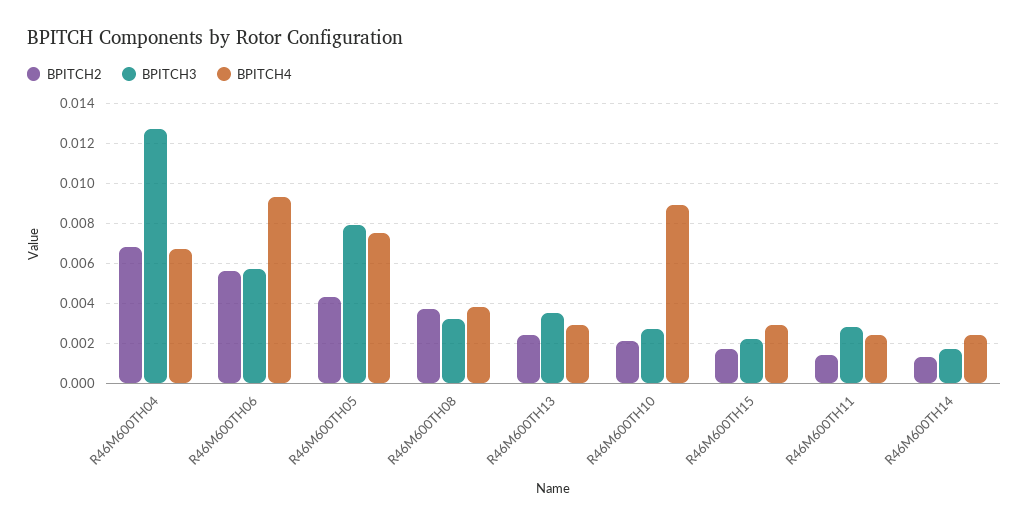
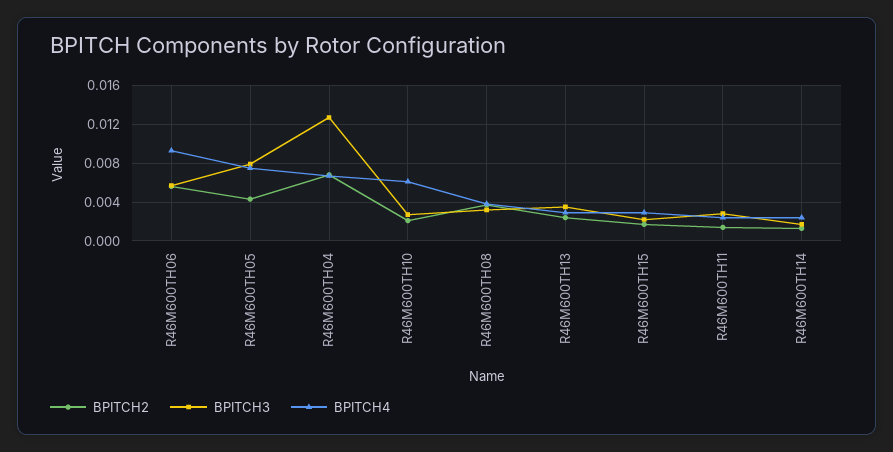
BPITCH4, R46M600TH10: 0.009 -> 0.006

